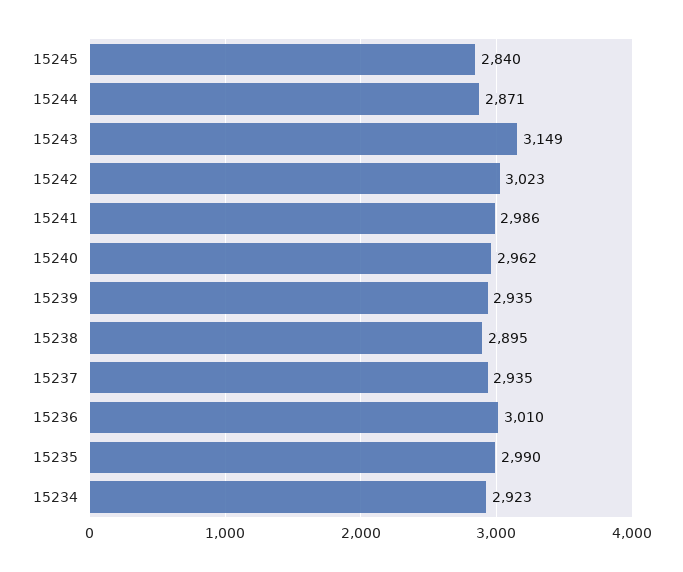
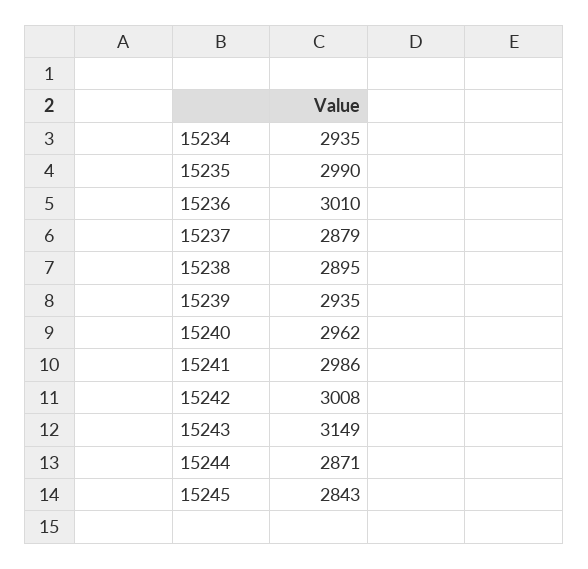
15245: 2840 -> 2843
15242: 3023 -> 3008
15237: 2935 -> 2879
15234: 2923 -> 2935

